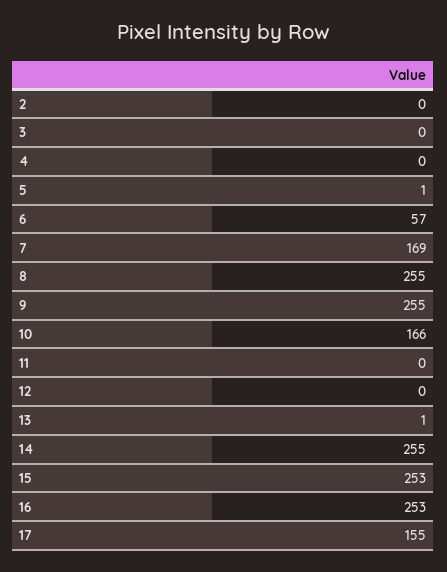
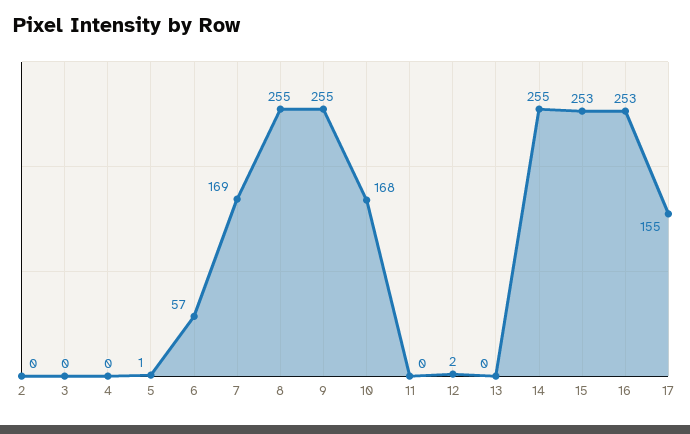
10: 166 -> 168
12: 0 -> 2
13: 1 -> 0

